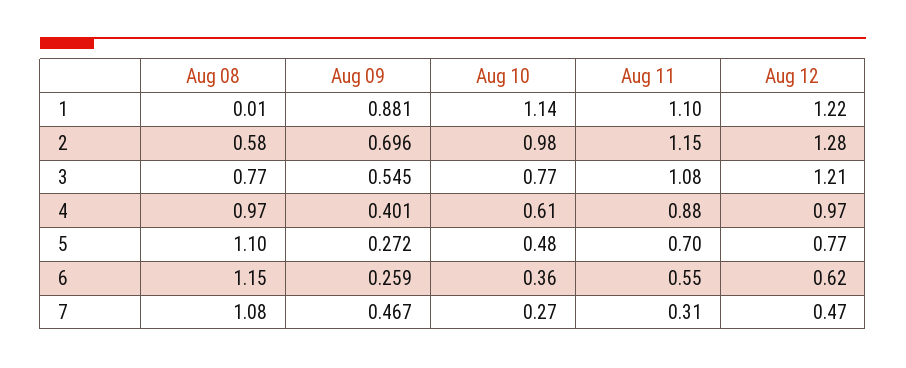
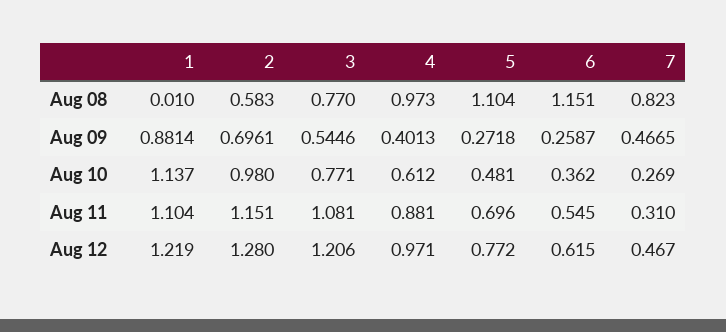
Aug 08, 7: 1.08 -> 0.823

